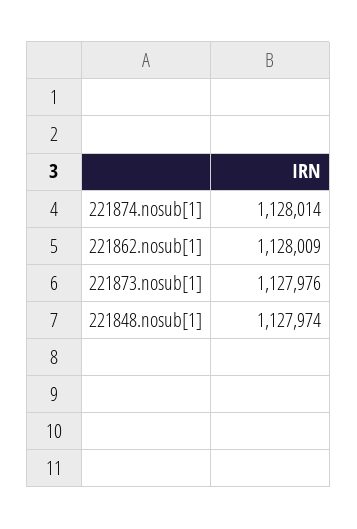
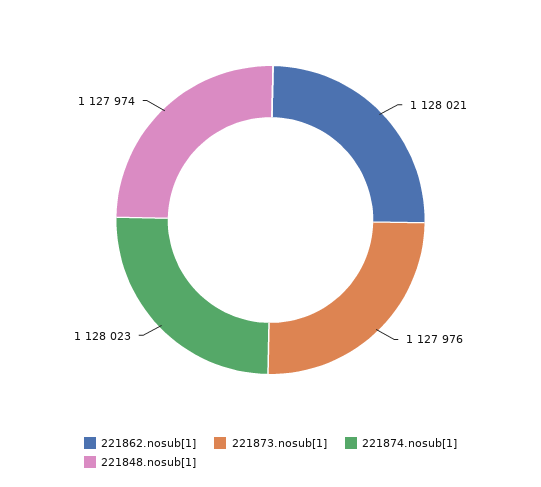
221874.nosub[1]: 1128014 -> 1128023
221862.nosub[1]: 1128009 -> 1128021

